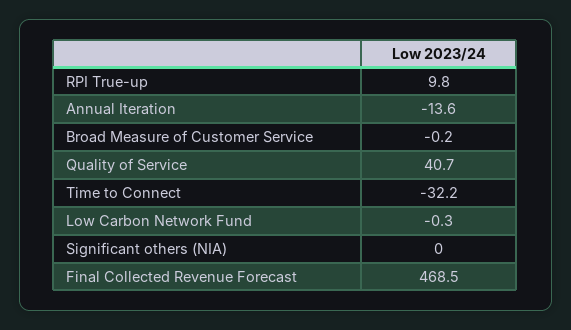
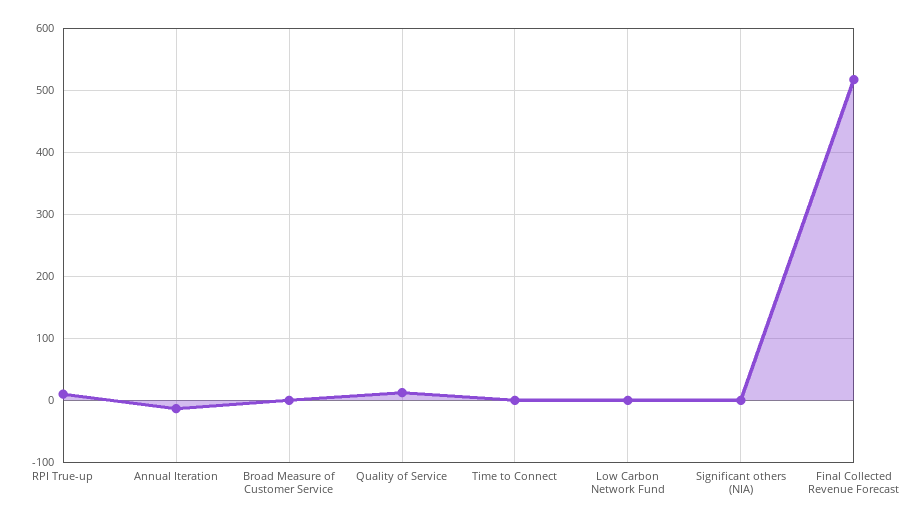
Quality of Service: 40.7 -> 10
Time to Connect: -32.2 -> 0
Final Collected Revenue Forecast: 468.5 -> 520

